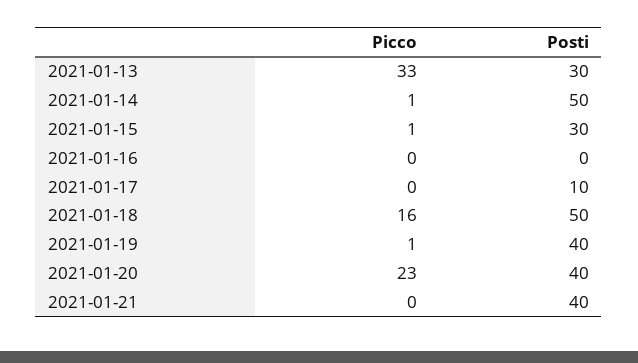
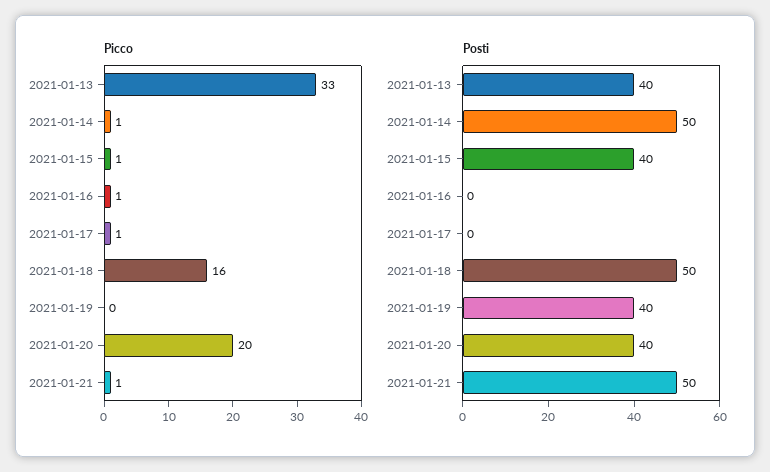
Posti, 2021-01-13: 30 -> 40
Posti, 2021-01-15: 30 -> 40
Picco, 2021-01-16: 0 -> 1
Picco, 2021-01-17: 0 -> 1
Posti, 2021-01-17: 10 -> 0
Picco, 2021-01-19: 1 -> 0
Picco, 2021-01-20: 23 -> 20
Picco, 2021-01-21: 0 -> 1
Posti, 2021-01-21: 40 -> 50

